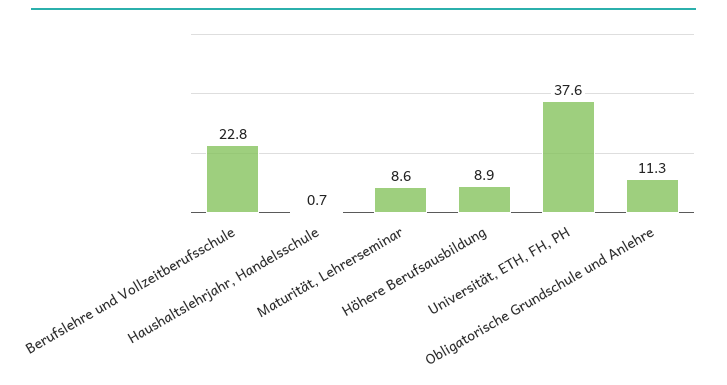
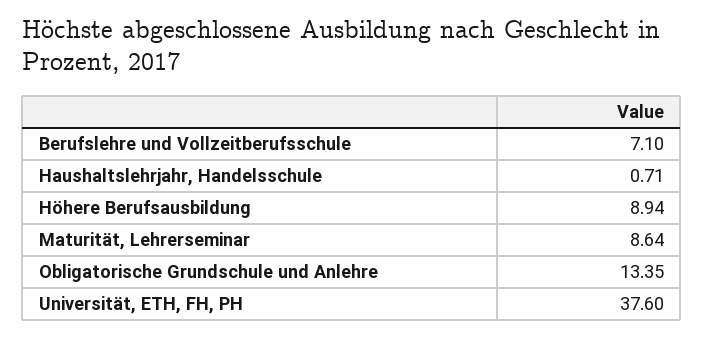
Berufslehre und Vollzeitberufsschule: 22.8 -> 7.1
Obligatorische Grundschule und Anlehre: 11.3 -> 13.35

